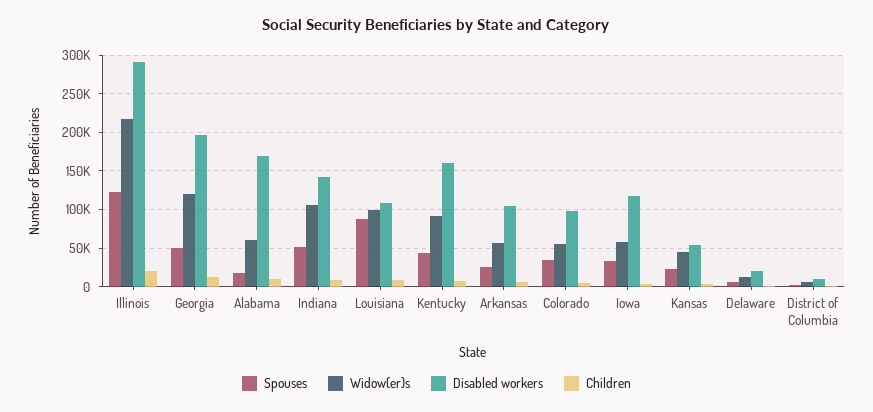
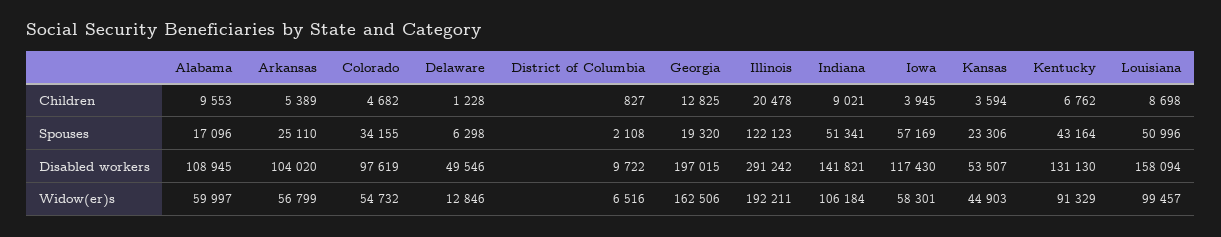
Widow(er)s, Illinois: 220000 -> 192211
Spouses, Georgia: 50000 -> 19320
Widow(er)s, Georgia: 120000 -> 162506
Disabled workers, Alabama: 170000 -> 108945
Spouses, Louisiana: 90000 -> 50996
Disabled workers, Louisiana: 110000 -> 158094
Disabled workers, Kentucky: 160000 -> 131130
Spouses, Iowa: 30000 -> 57169
Disabled workers, Delaware: 20000 -> 49546

